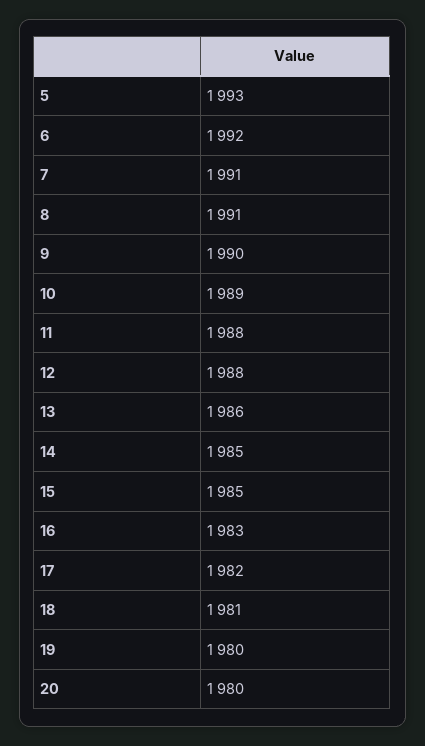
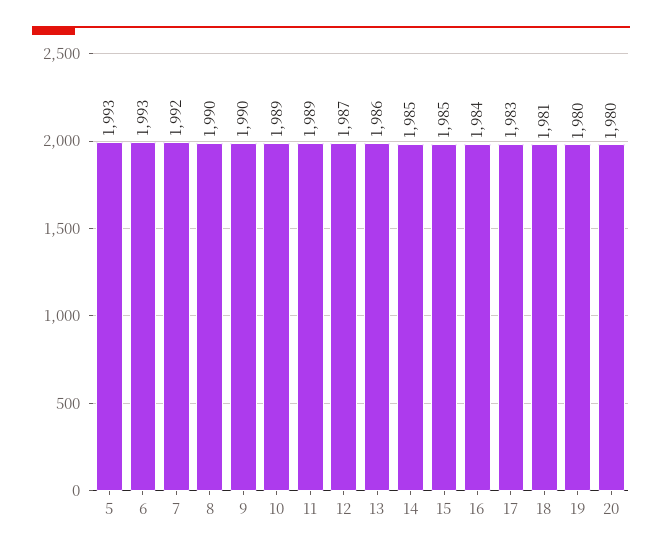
6: 1992 -> 1993
7: 1991 -> 1992
8: 1991 -> 1990
11: 1988 -> 1989
12: 1988 -> 1987
16: 1983 -> 1984
17: 1982 -> 1983

